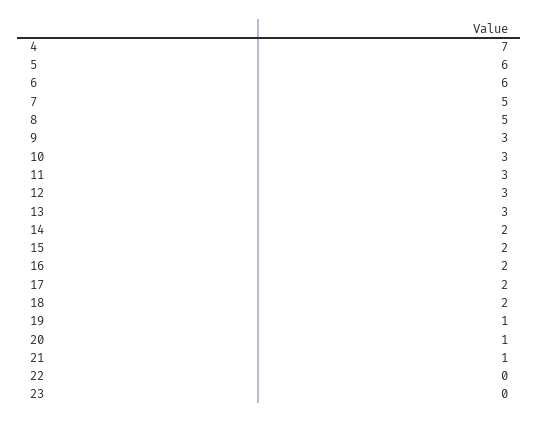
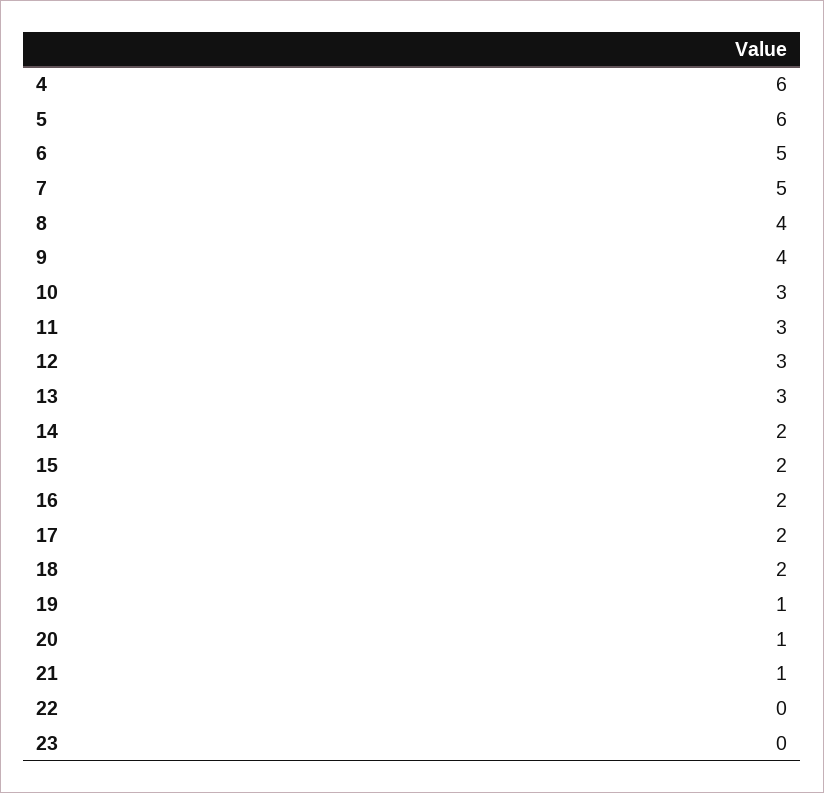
4: 7 -> 6
6: 6 -> 5
8: 5 -> 4
9: 3 -> 4

